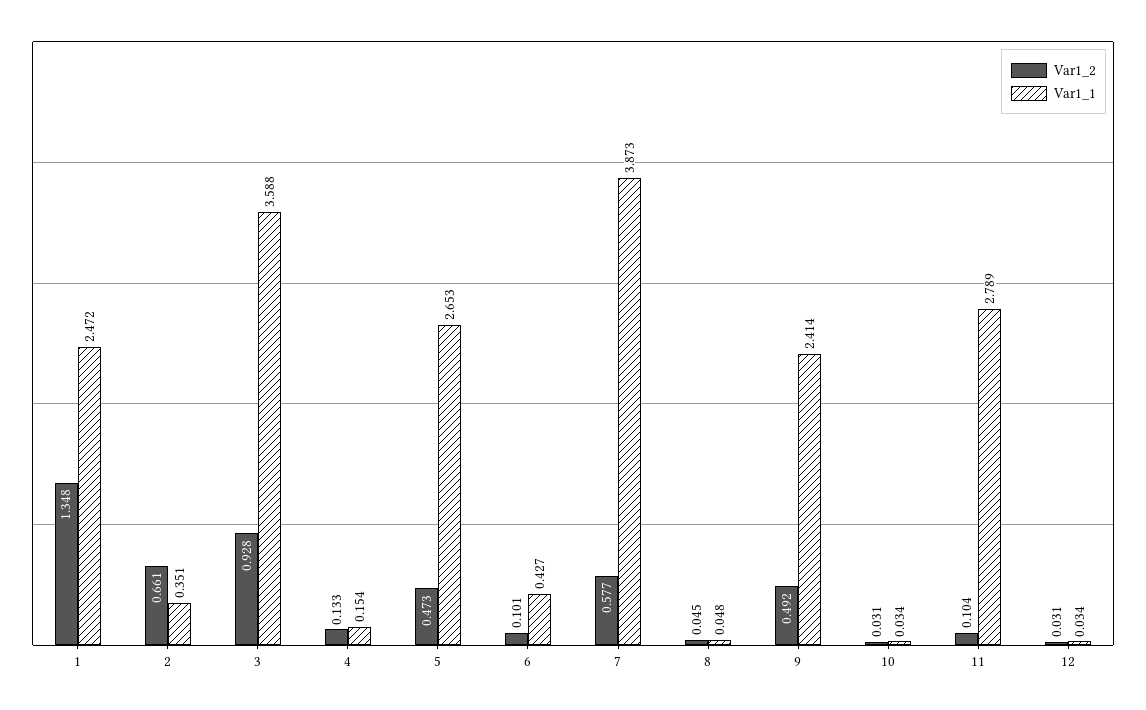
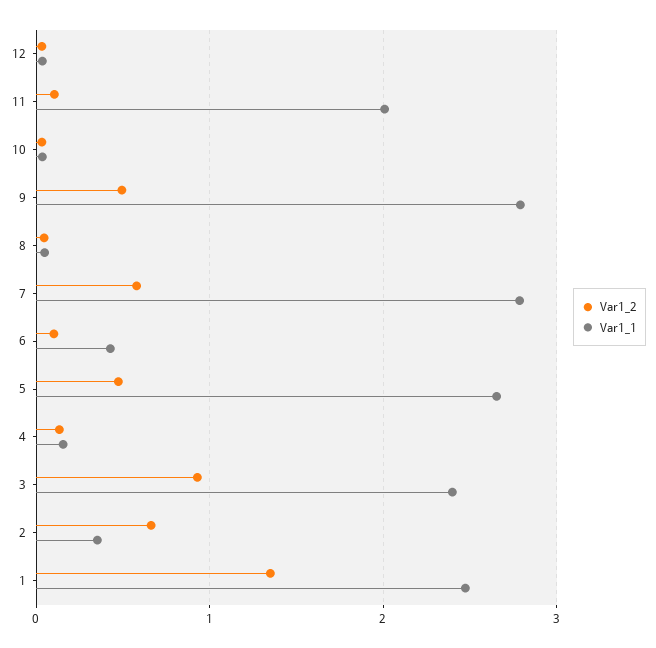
Var1_1, 3: 3.588 -> 2.4
Var1_1, 7: 3.873 -> 2.8
Var1_1, 9: 2.414 -> 2.8
Var1_1, 11: 2.789 -> 2

